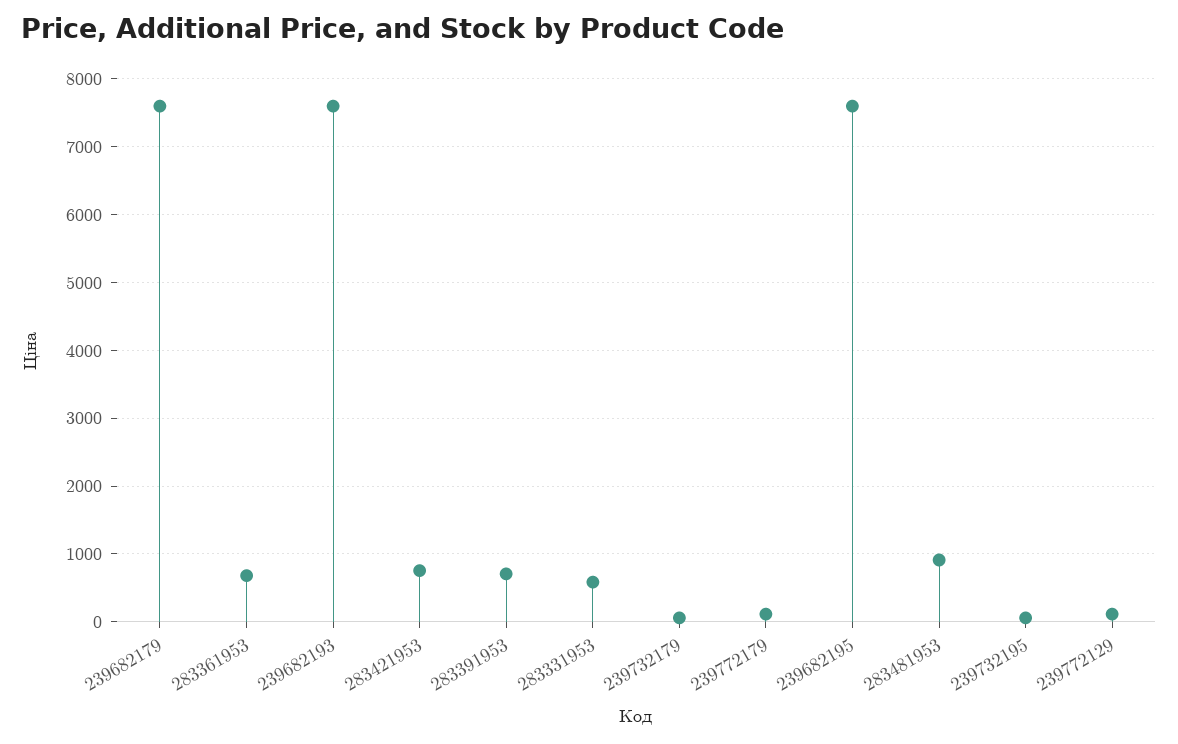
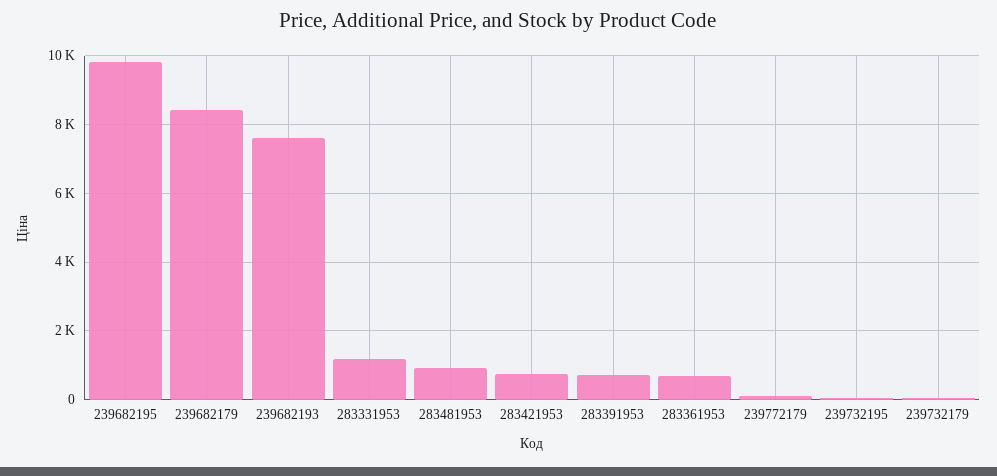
239682179: 7600 -> 8400
283331953: 600 -> 1200
239682195: 7600 -> 9800
239772129: 100 -> none

